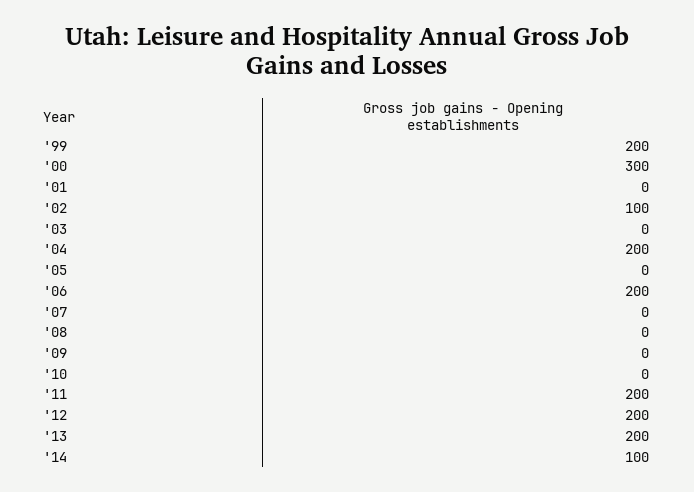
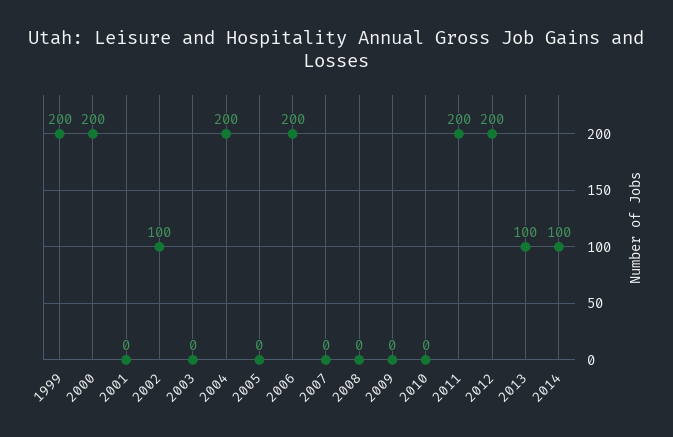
'00: 300 -> 200
'13: 200 -> 100

